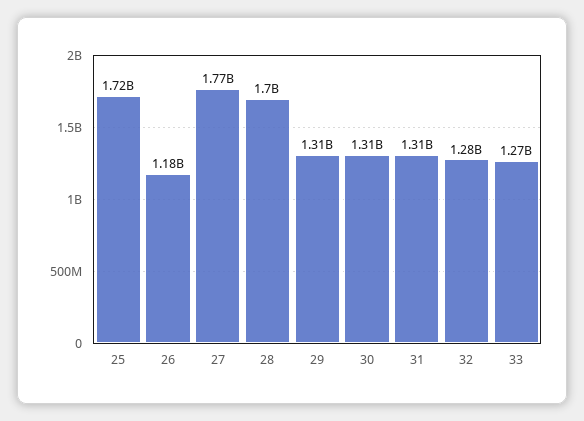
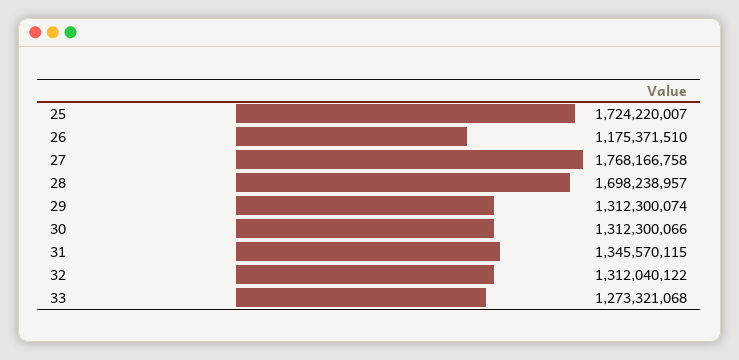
31: 1310000000 -> 1345570115
32: 1280000000 -> 1312040122

